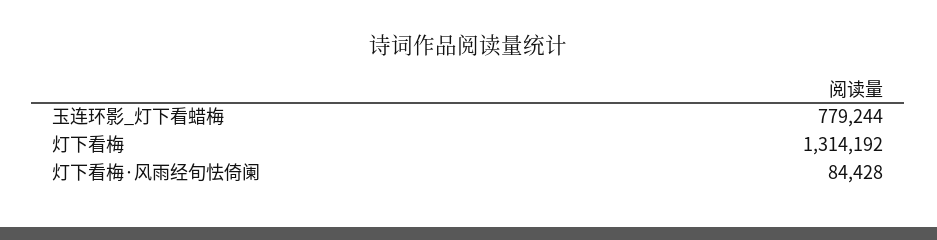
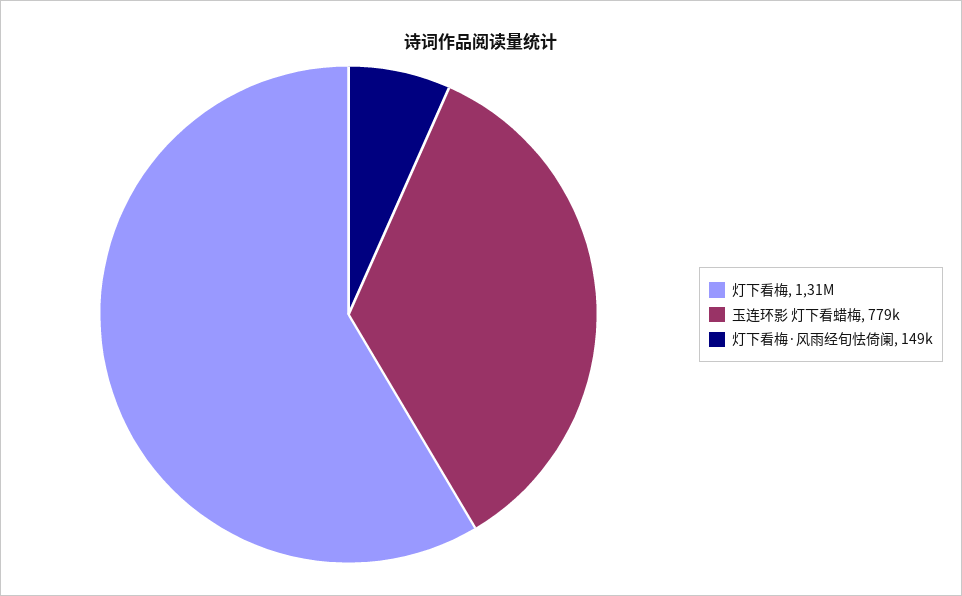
灯下看梅·风雨经旬怯倚阑: 84428 -> 149000

